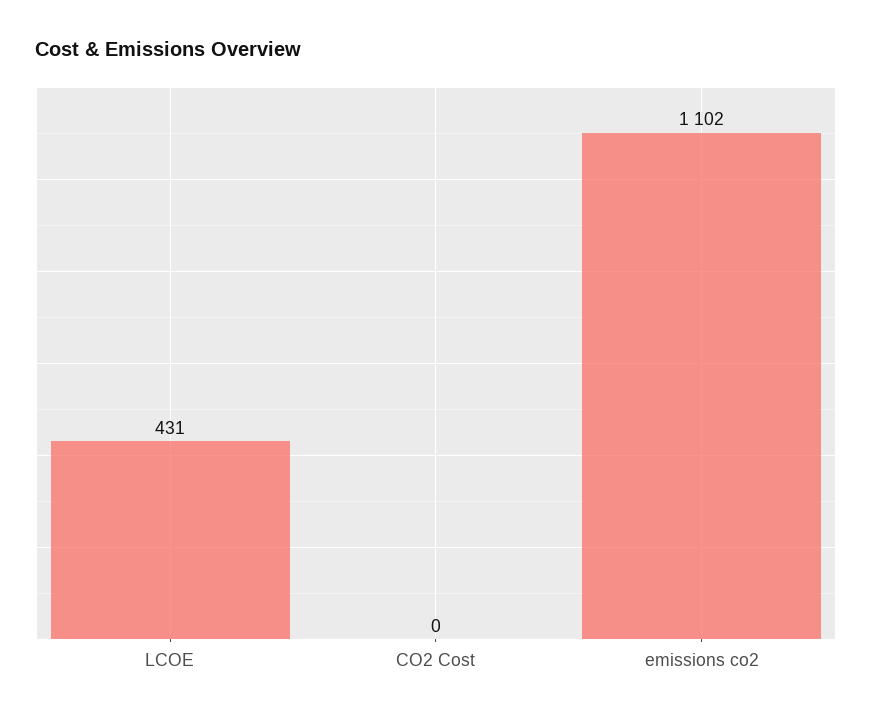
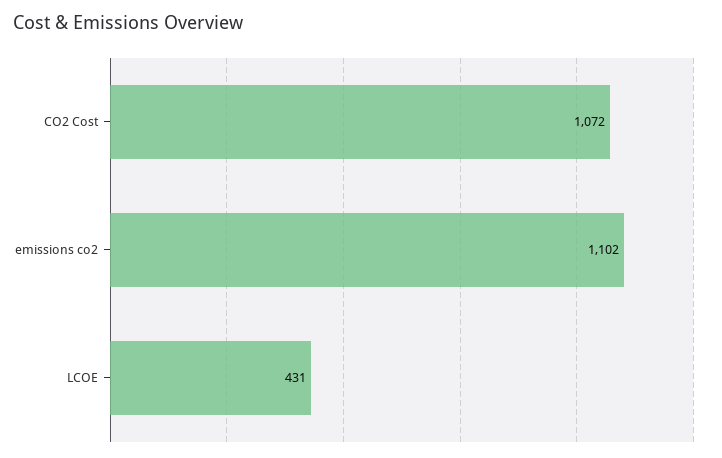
CO2 Cost: 0 -> 1072

